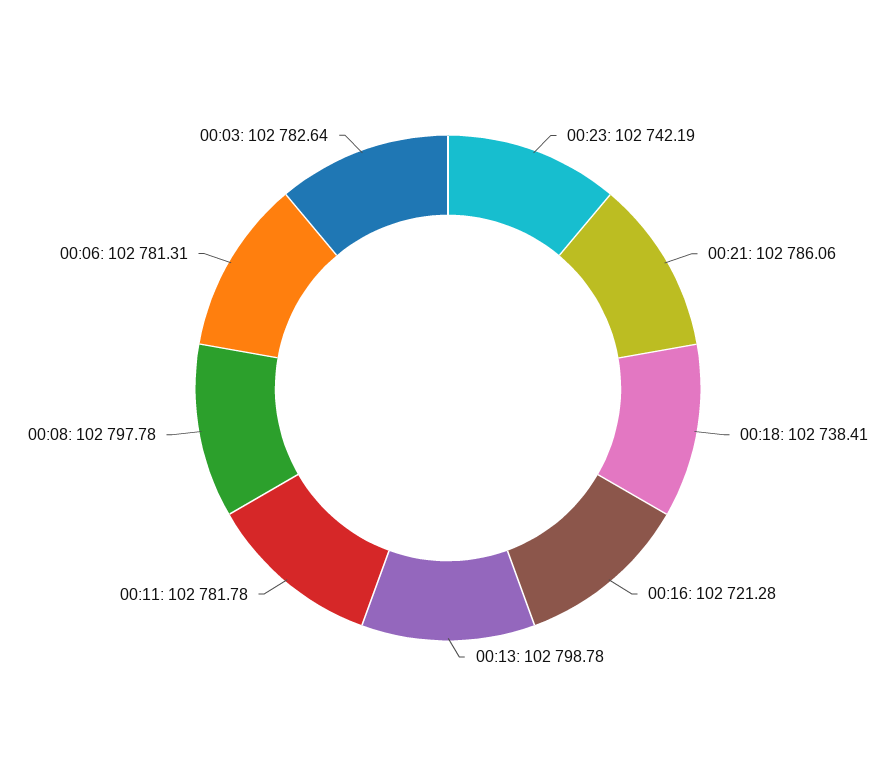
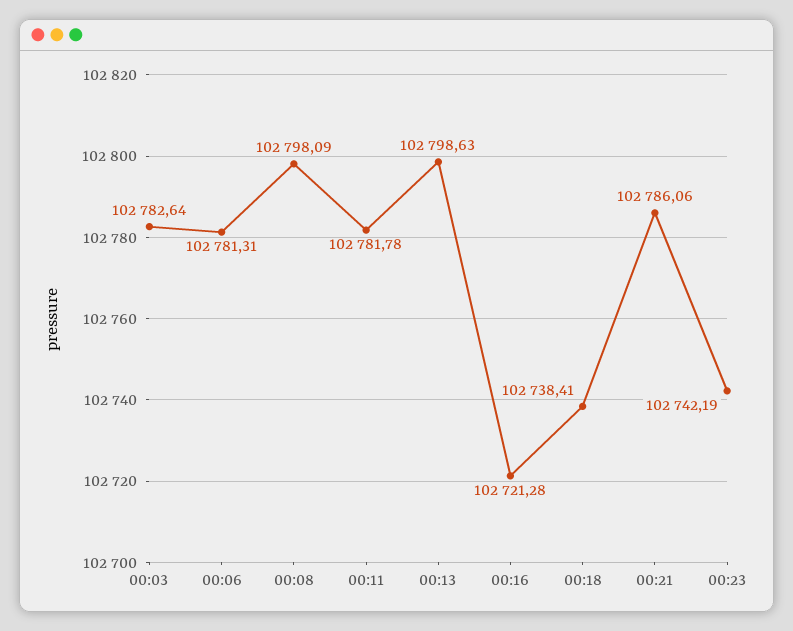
00:13: 102798.78 -> 102798.63
00:08: 102797.78 -> 102798.09

